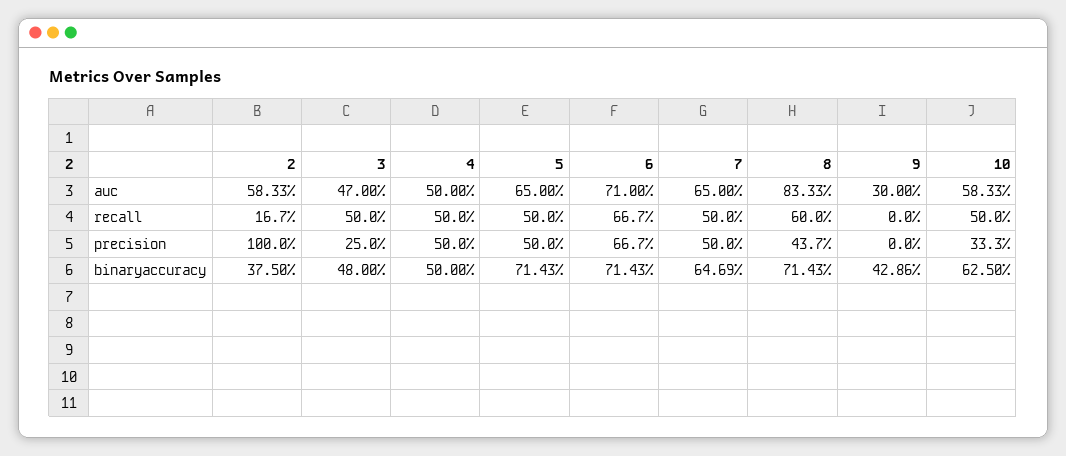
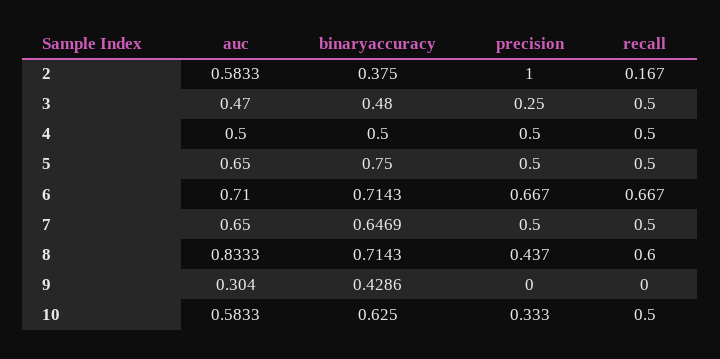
9, auc: 0.3 -> 0.304
5, binaryaccuracy: 0.7143 -> 0.75

